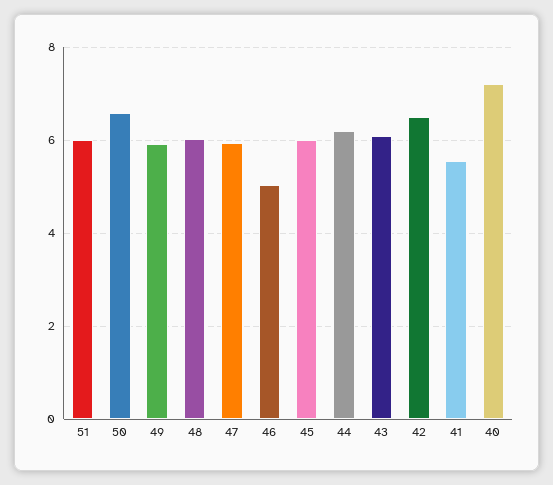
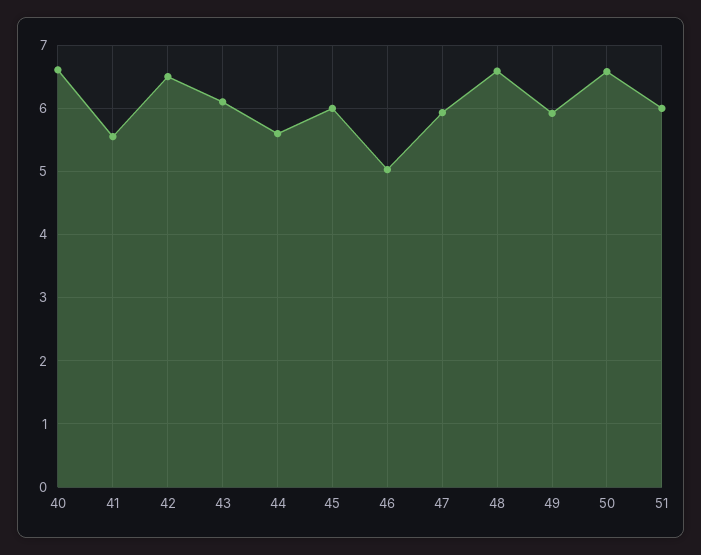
48: 6 -> 6.6
44: 6.2 -> 5.6
40: 7.2 -> 6.6

